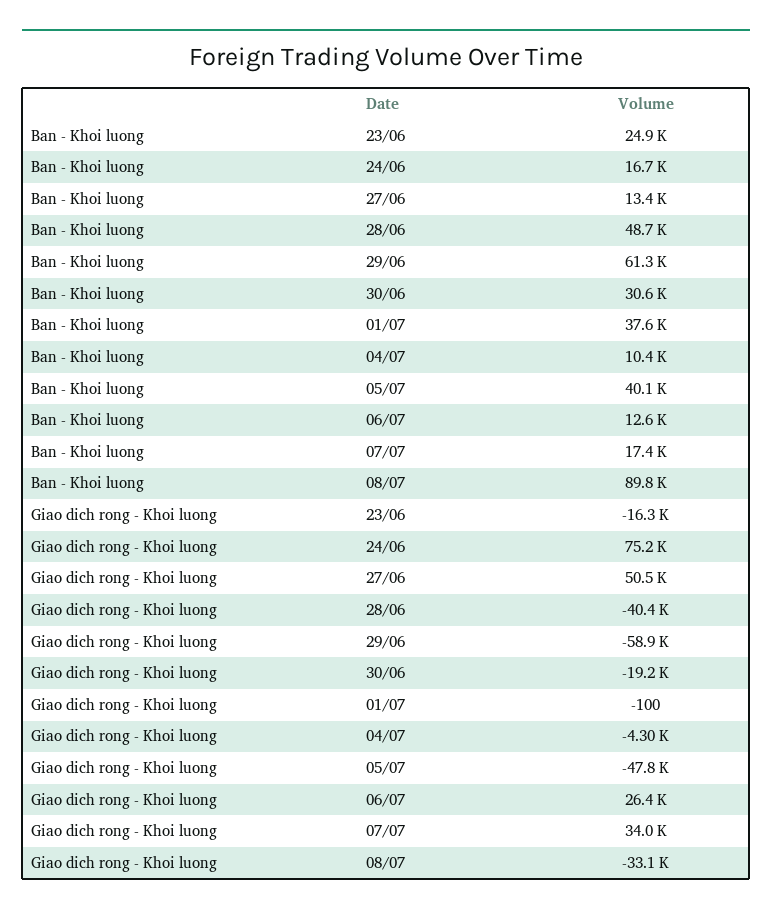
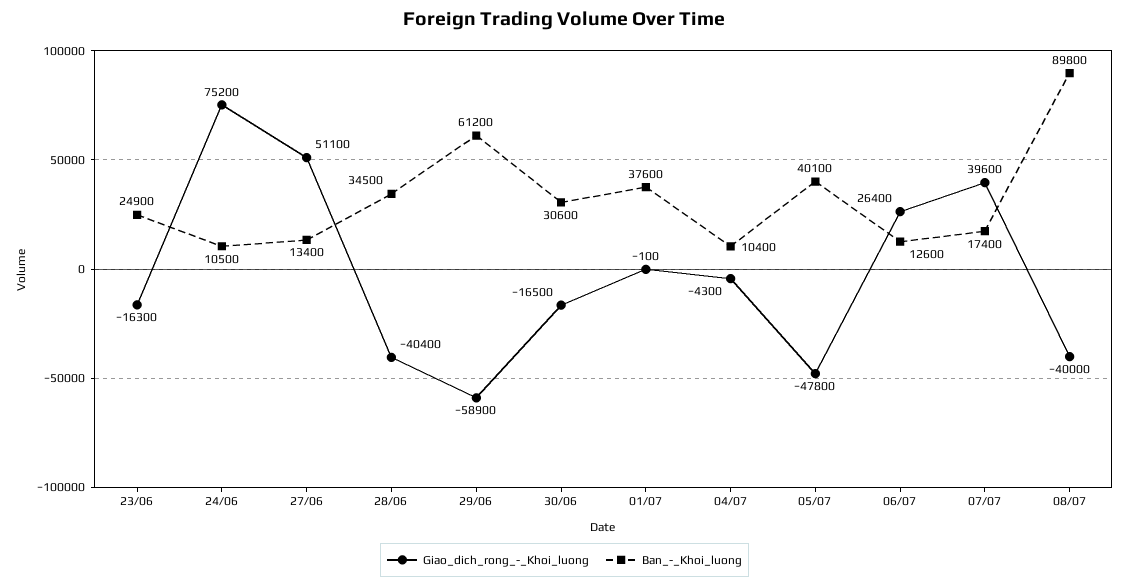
Ban - Khoi luong, 24/06: 16700 -> 10500
Ban - Khoi luong, 28/06: 48700 -> 34500
Ban - Khoi luong, 29/06: 61300 -> 61200
Giao dich rong - Khoi luong, 27/06: 50500 -> 51100
Giao dich rong - Khoi luong, 30/06: -19200 -> -16500
Giao dich rong - Khoi luong, 07/07: 34000 -> 39600
Giao dich rong - Khoi luong, 08/07: -33100 -> -40000

